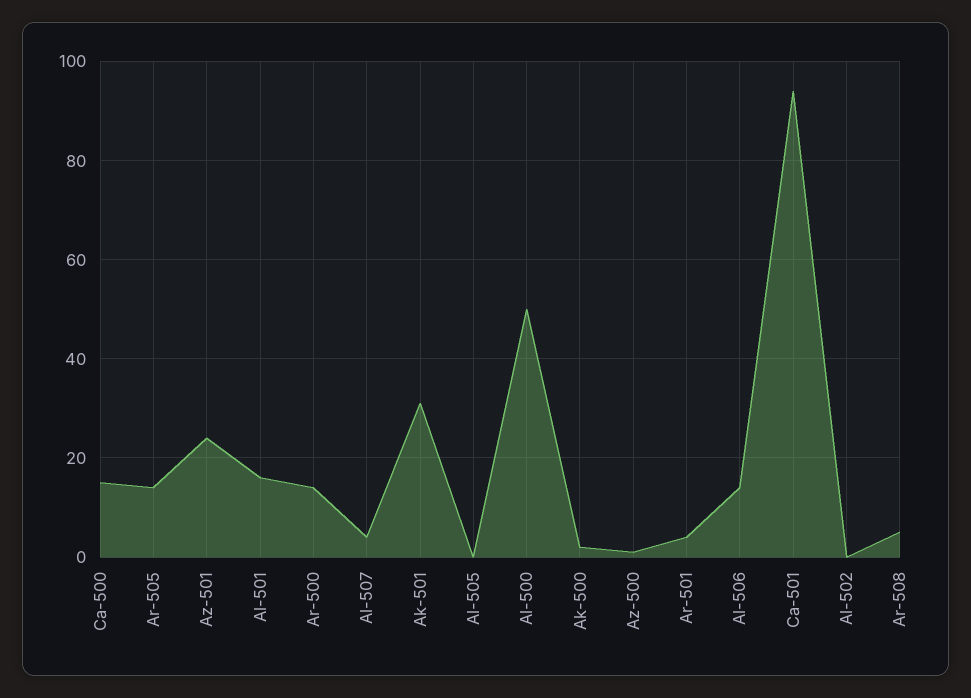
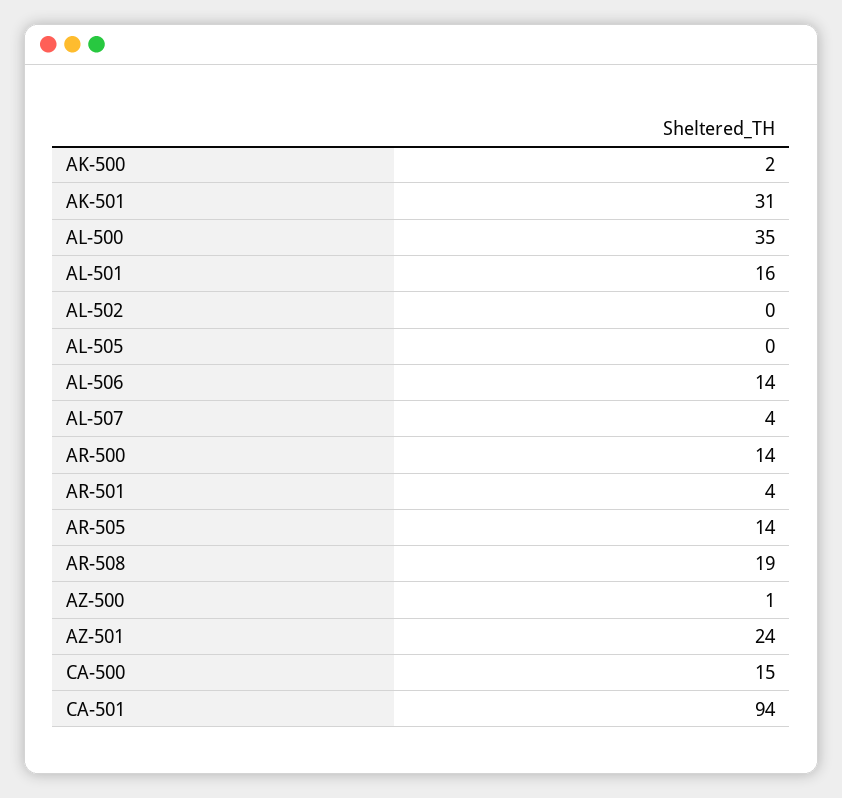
Al-500: 50 -> 35
Ar-508: 5 -> 19

